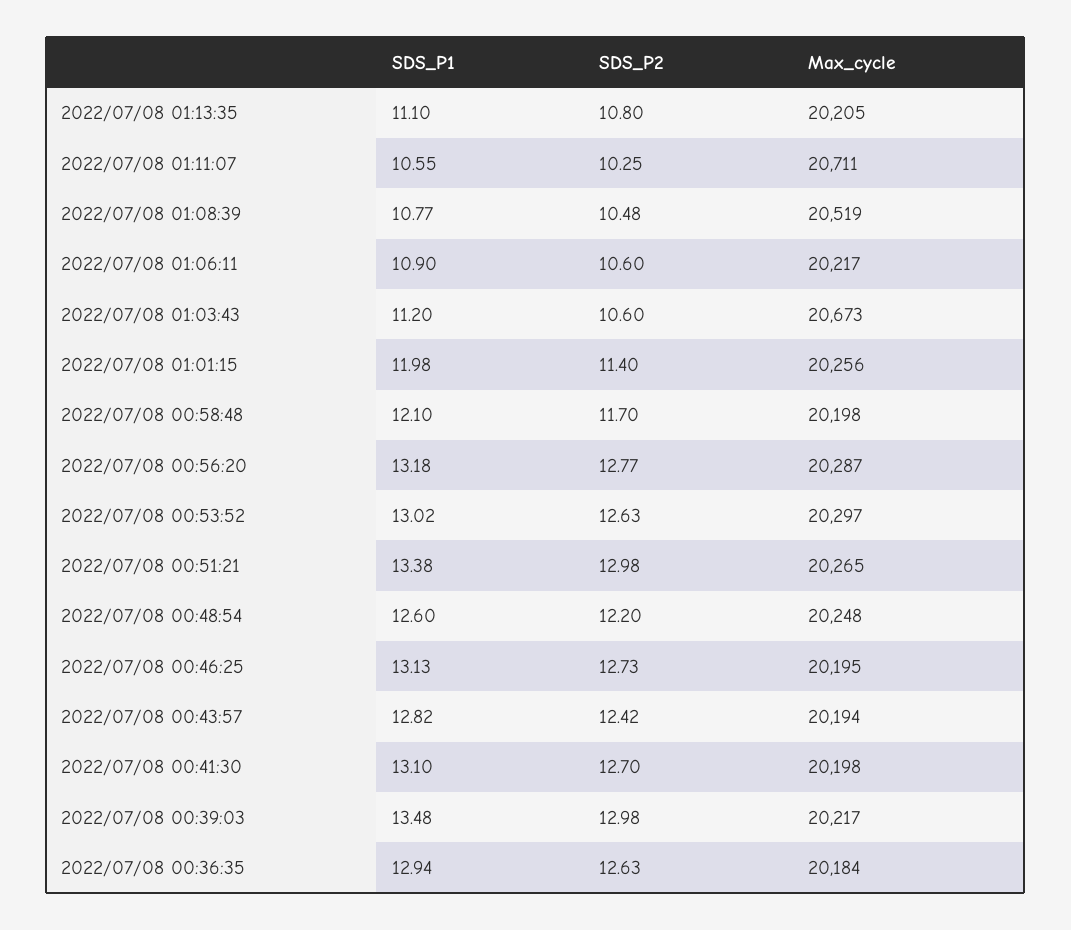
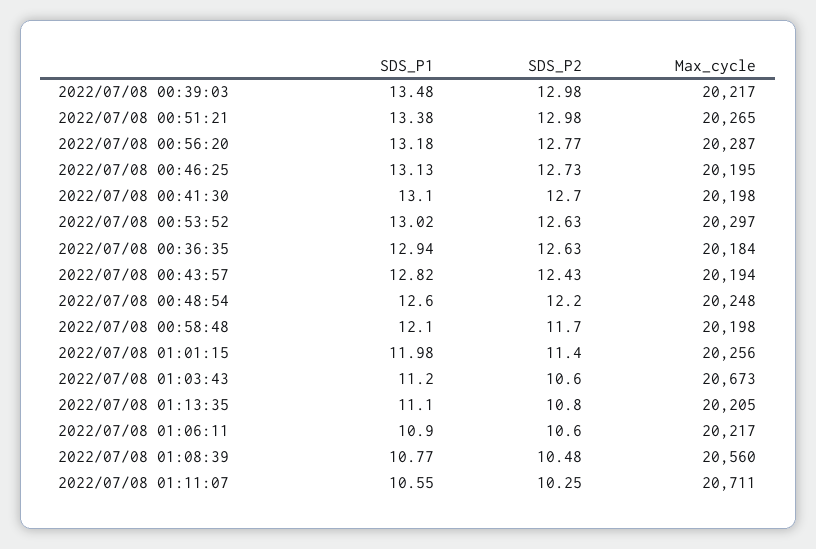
Max_cycle, 2022/07/08 01:08:39: 20519 -> 20560
SDS_P2, 2022/07/08 00:43:57: 12.42 -> 12.43

